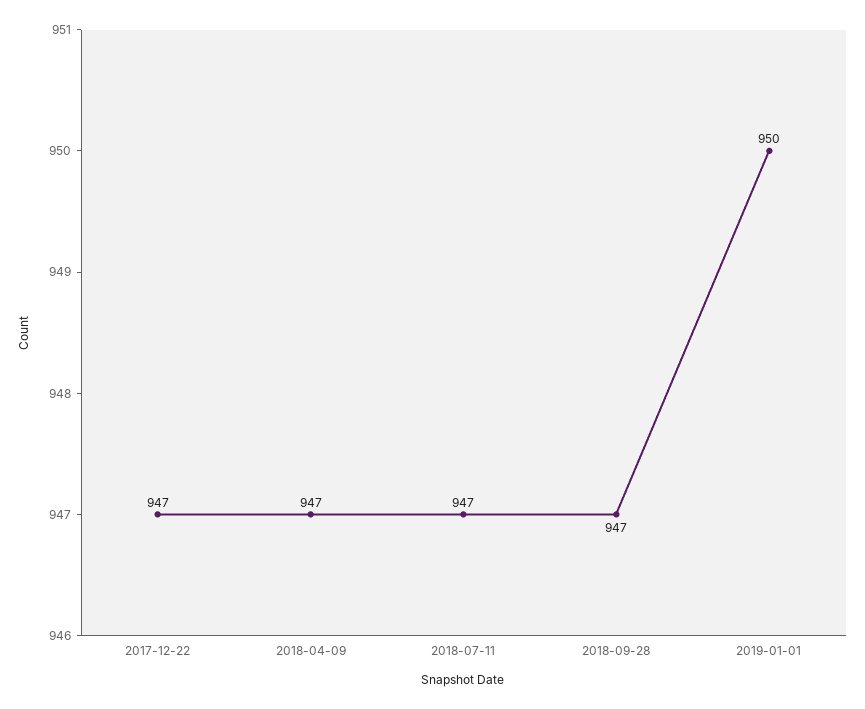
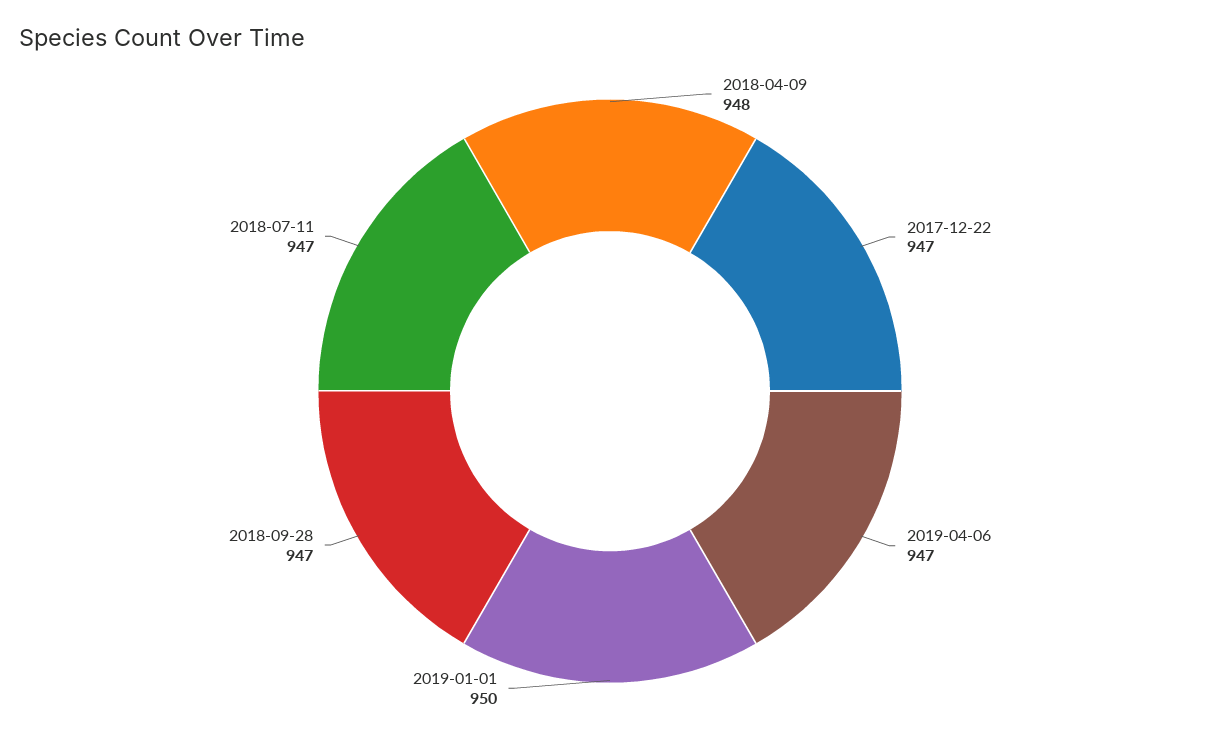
2018-04-09: 947 -> 948
2019-04-06: none -> 947

